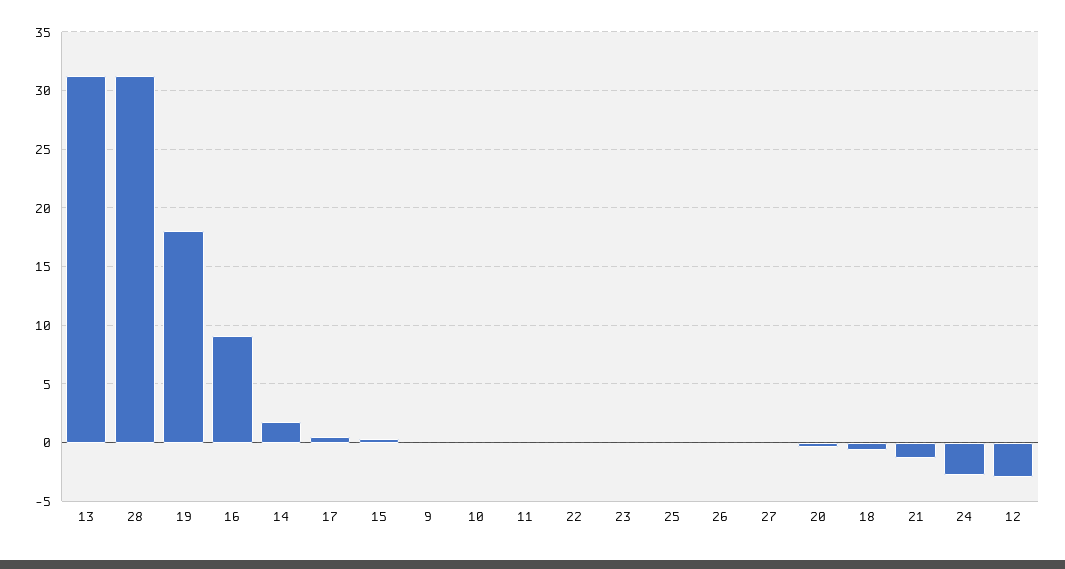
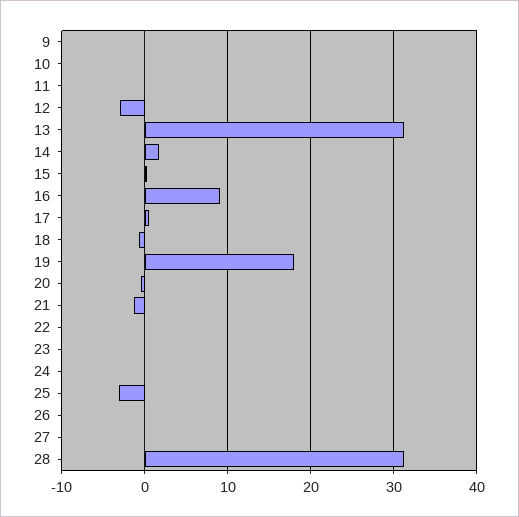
25: 0 -> -3
24: -3 -> 0

